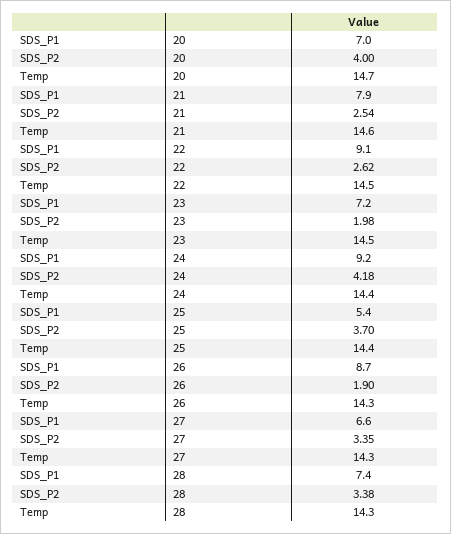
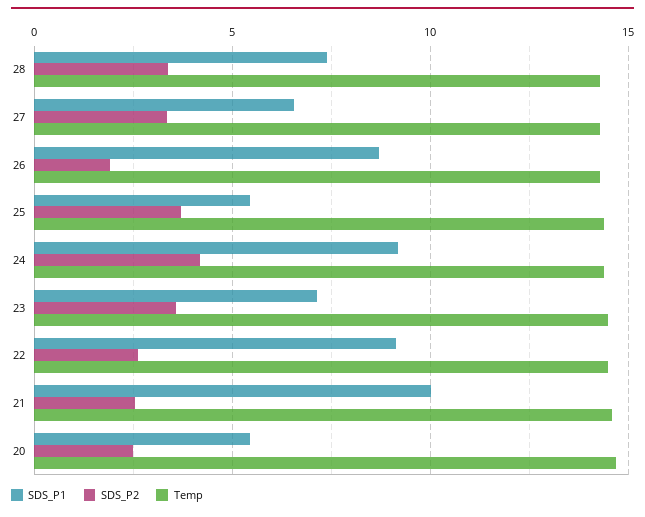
SDS_P1, 20: 7 -> 5.5
SDS_P2, 20: 4 -> 2.5
SDS_P1, 21: 7.9 -> 10
SDS_P2, 23: 1.98 -> 3.5

